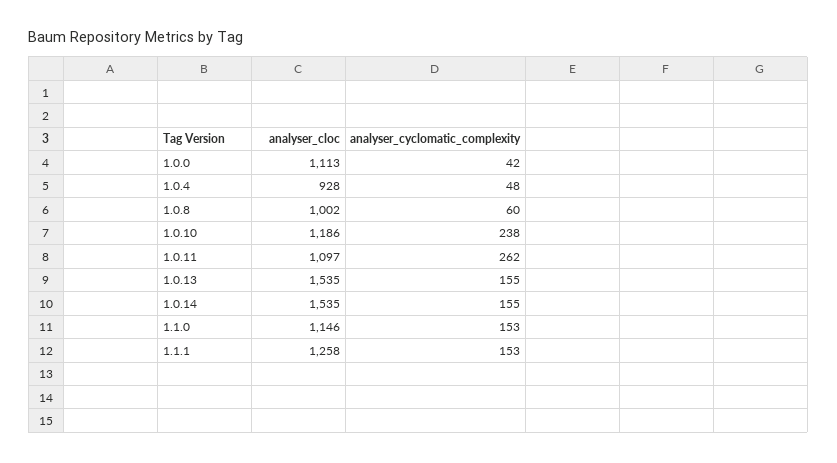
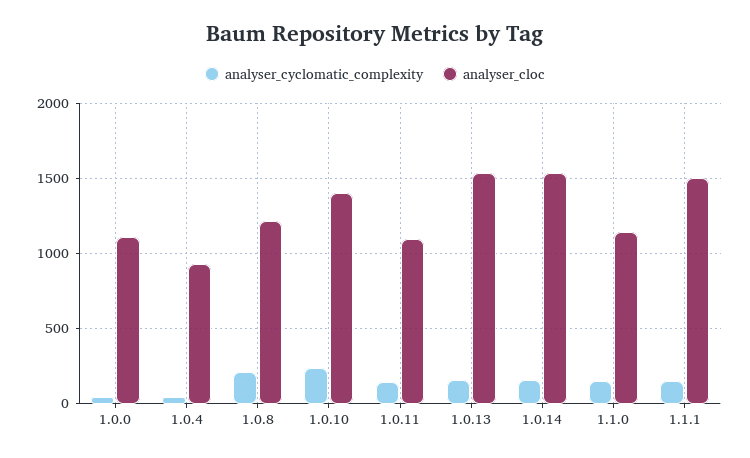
analyser_cloc, 1.0.8: 1002 -> 1200
analyser_cyclomatic_complexity, 1.0.8: 60 -> 200
analyser_cloc, 1.0.10: 1186 -> 1400
analyser_cyclomatic_complexity, 1.0.11: 262 -> 150
analyser_cloc, 1.1.1: 1258 -> 1500

